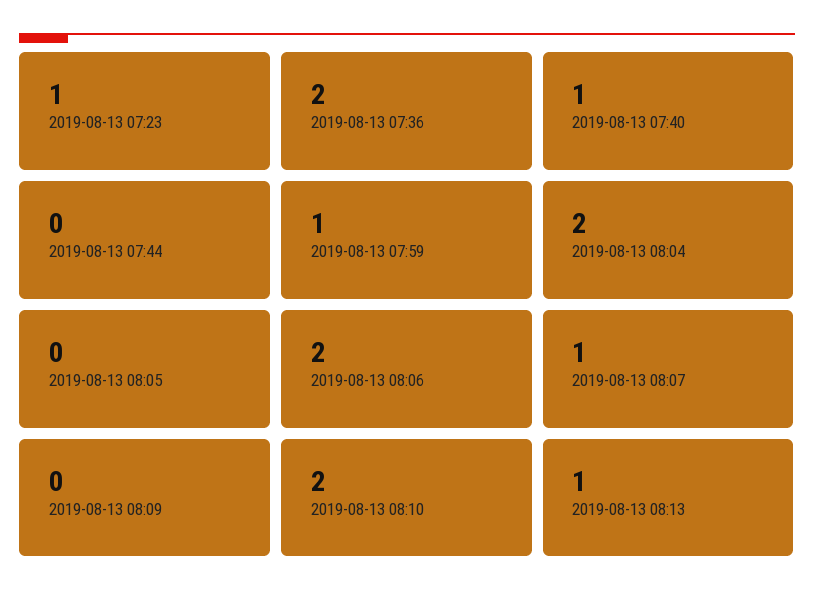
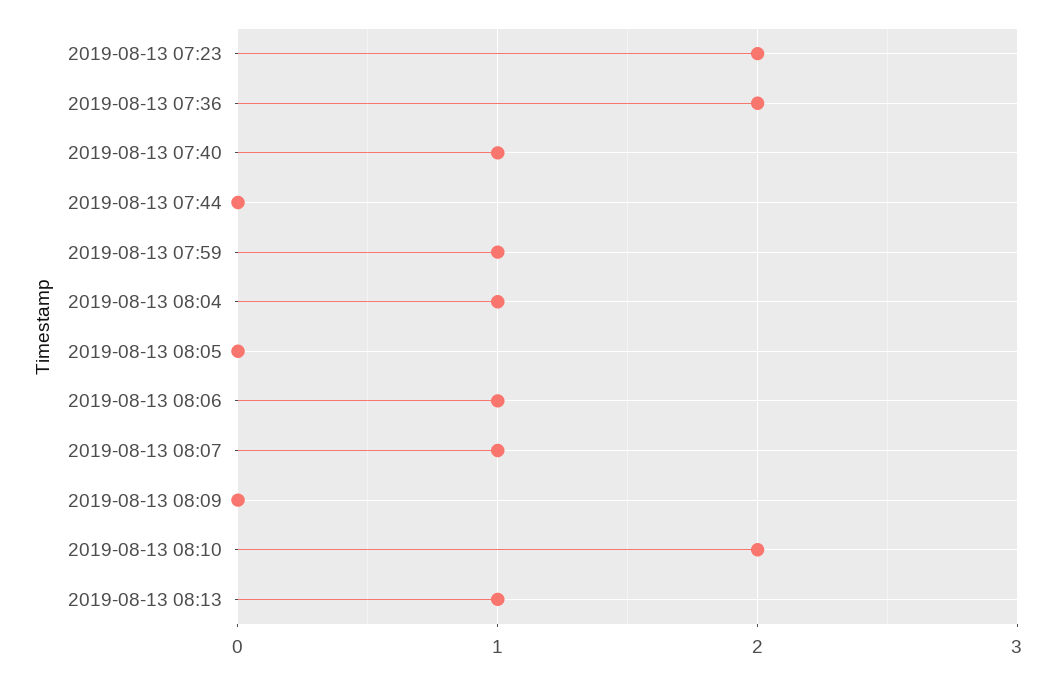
2019-08-13 07:23: 1 -> 2
2019-08-13 08:04: 2 -> 1
2019-08-13 08:06: 2 -> 1

